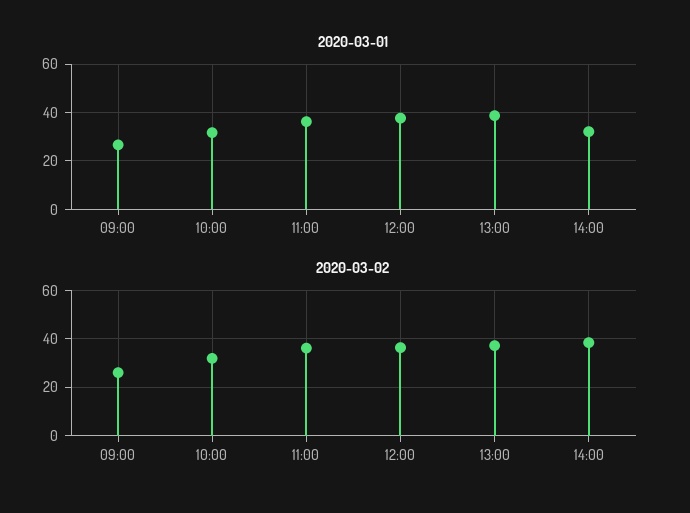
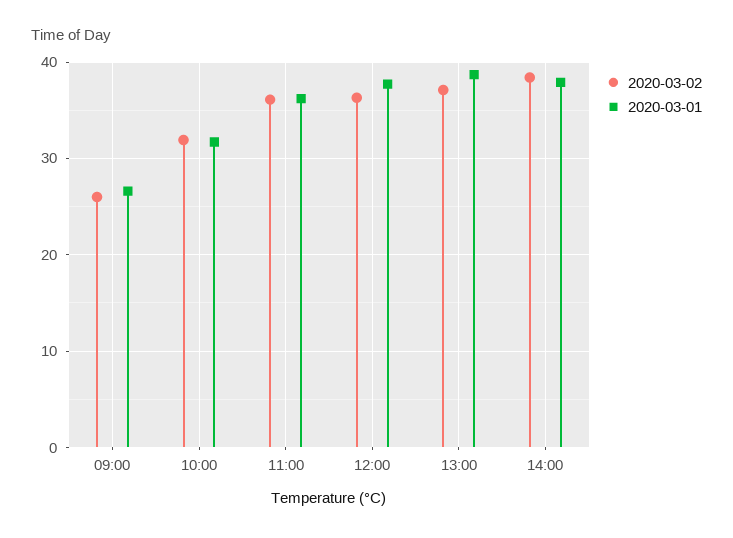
2020-03-01, 14:00: 32.5 -> 38

